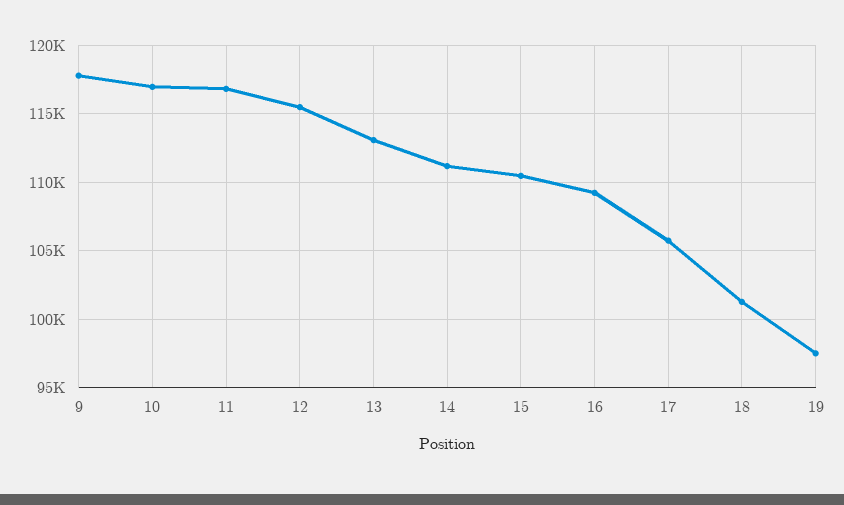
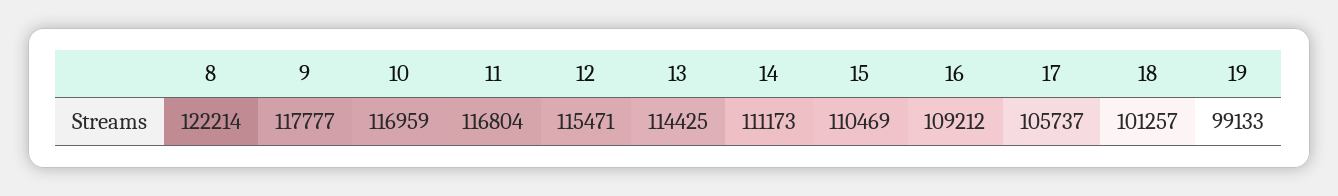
13: 113000 -> 114425
19: 97500 -> 99133
8: none -> 122214

